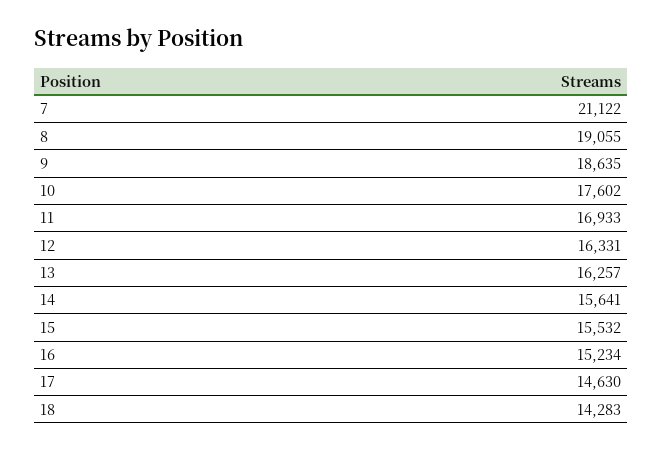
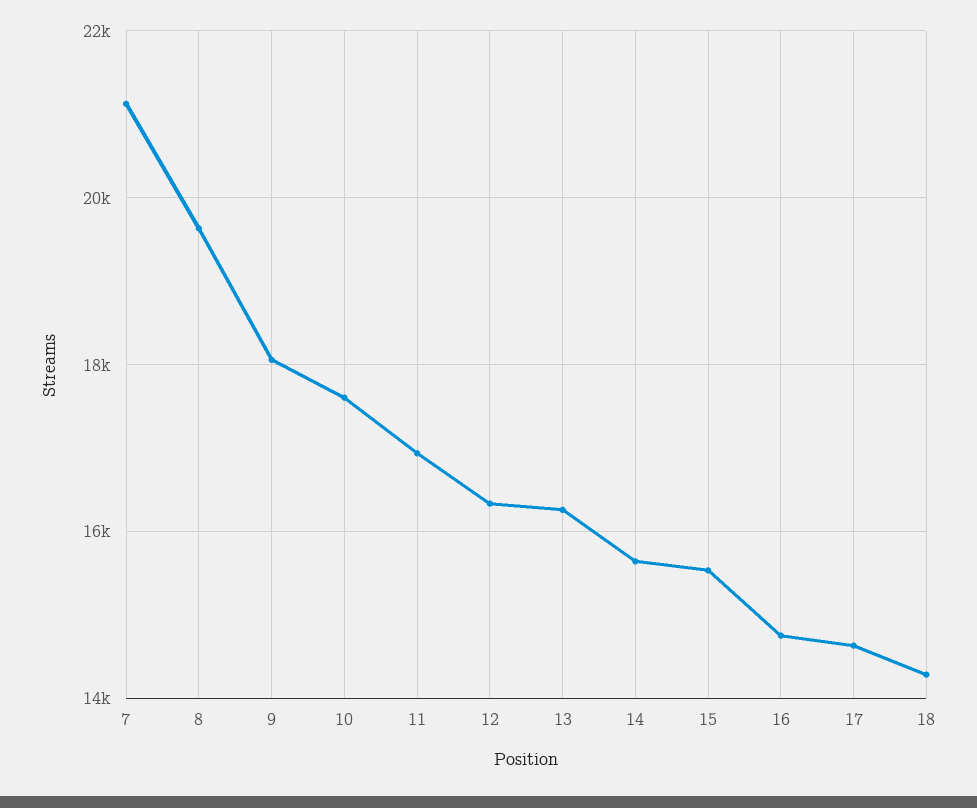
8: 19055 -> 19600
9: 18635 -> 18000
16: 15234 -> 14800

